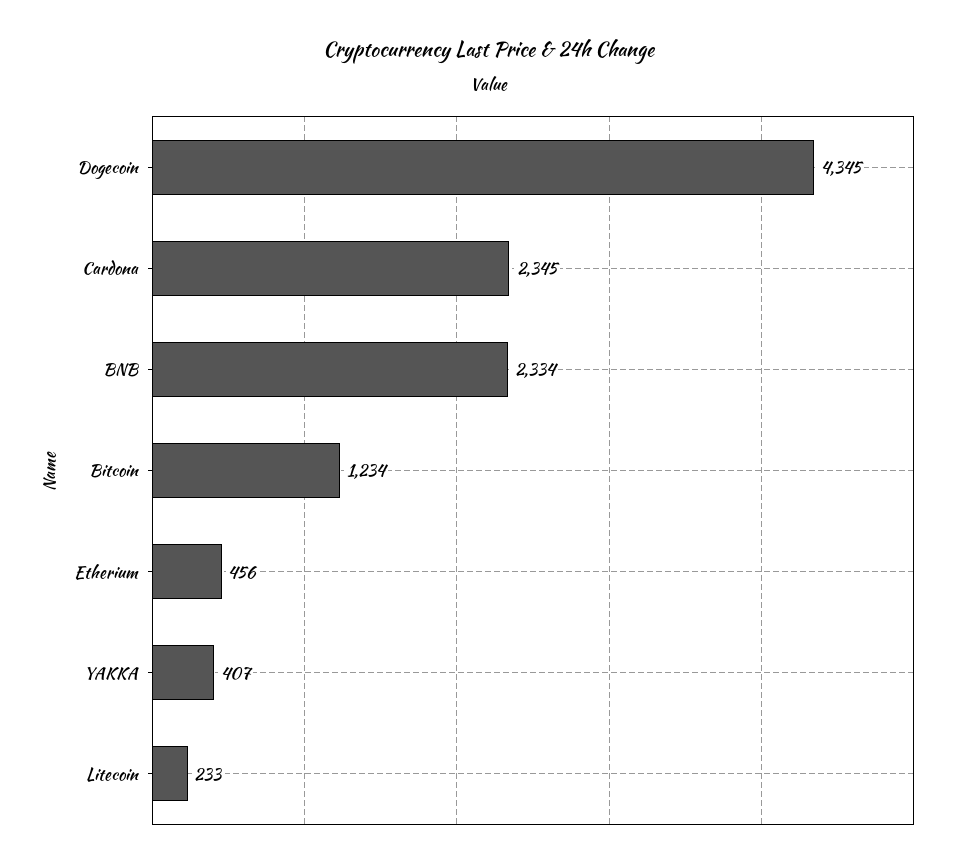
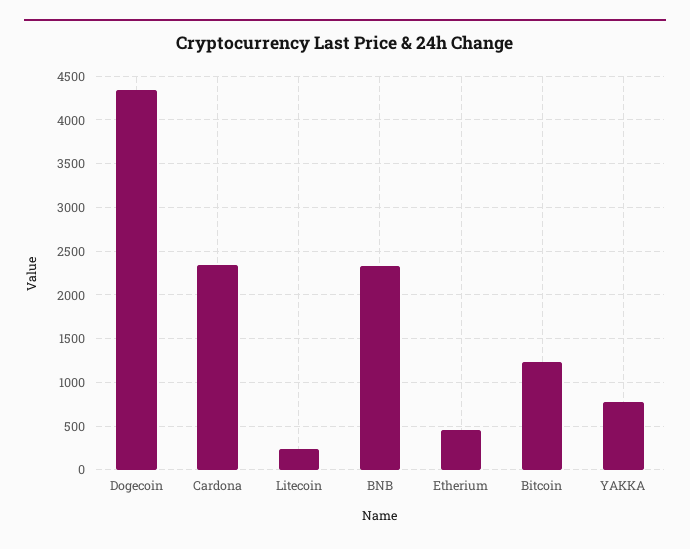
YAKKA: 407 -> 800

